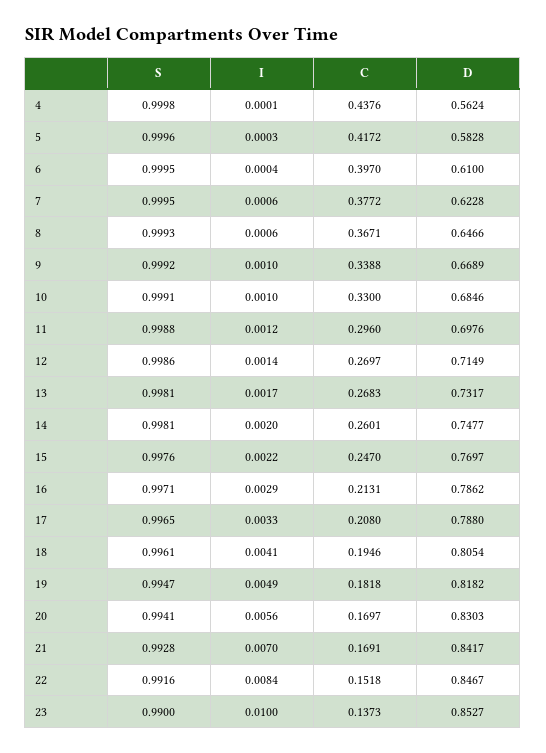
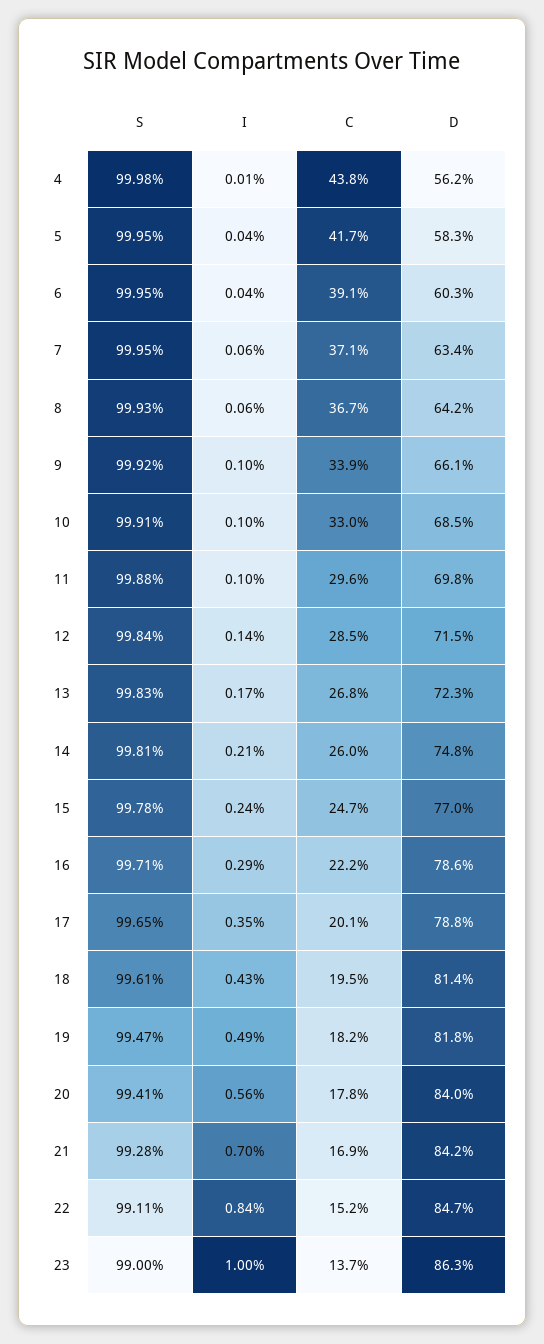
S, 5: 0.9996 -> 0.9995
I, 5: 0.0003 -> 0.0004
C, 6: 0.397 -> 0.391
D, 6: 0.61 -> 0.603
C, 7: 0.3772 -> 0.371
D, 7: 0.6228 -> 0.634
D, 8: 0.6466 -> 0.642
D, 9: 0.6689 -> 0.661
I, 11: 0.0012 -> 0.001
S, 12: 0.9986 -> 0.9984
C, 12: 0.2697 -> 0.285
S, 13: 0.9981 -> 0.9983
D, 13: 0.7317 -> 0.723
I, 14: 0.002 -> 0.0021
S, 15: 0.9976 -> 0.9978
I, 15: 0.0022 -> 0.0024
C, 16: 0.2131 -> 0.222
I, 17: 0.0033 -> 0.0035
C, 17: 0.208 -> 0.201
I, 18: 0.0041 -> 0.0043
D, 18: 0.8054 -> 0.814
C, 20: 0.1697 -> 0.178
D, 20: 0.8303 -> 0.84
S, 22: 0.9916 -> 0.9911
D, 23: 0.8527 -> 0.863

